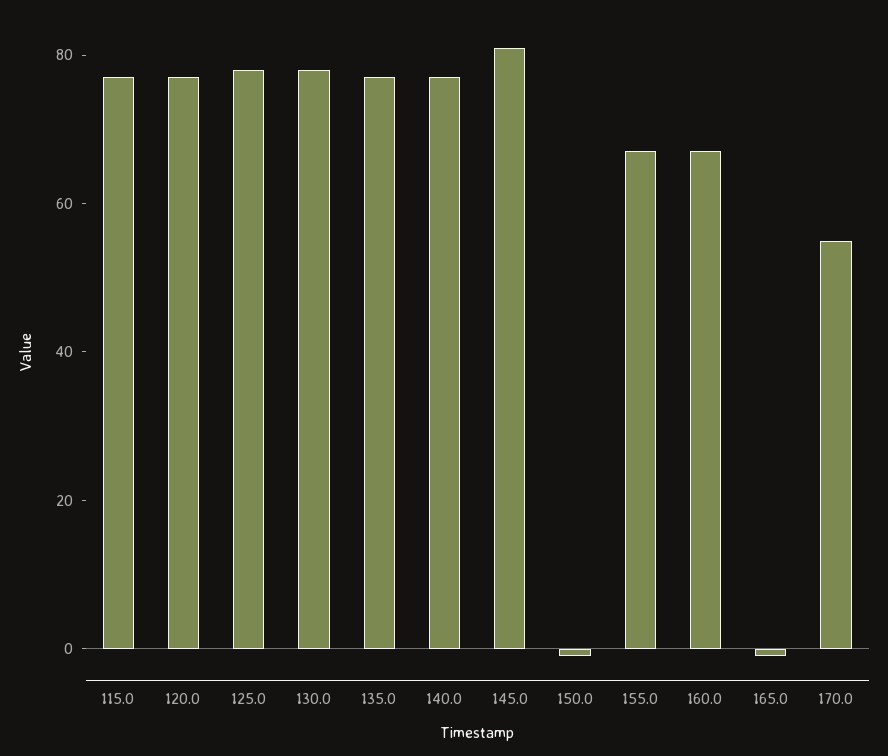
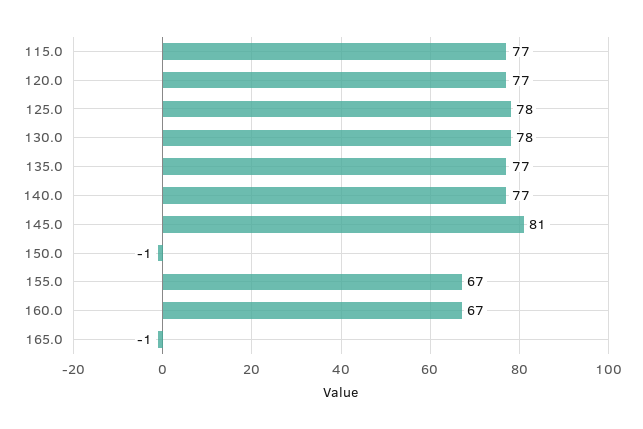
170.0: 55 -> none

